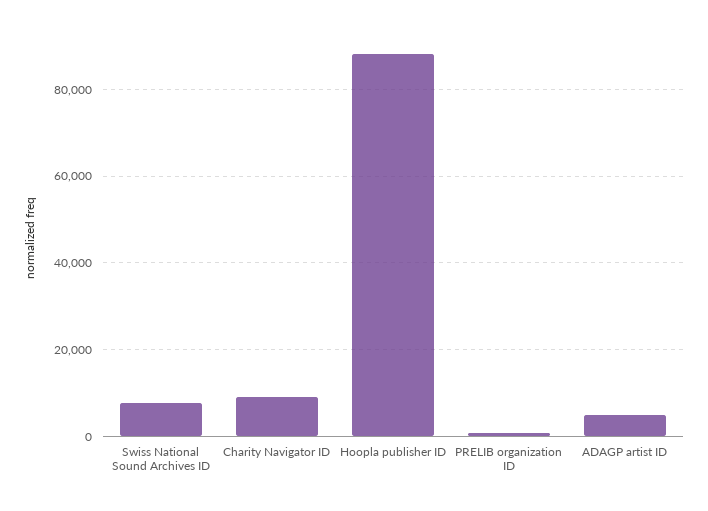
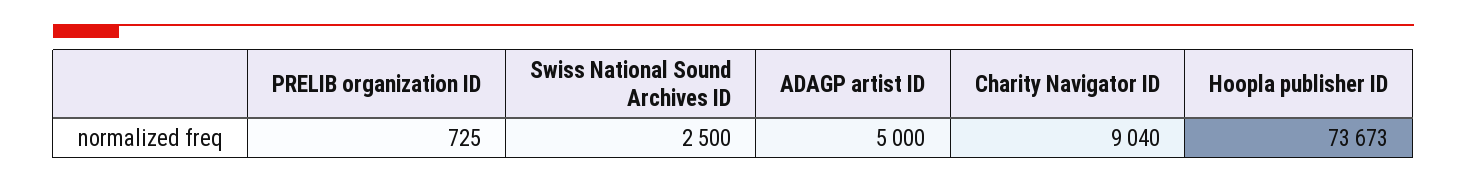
Swiss National Sound Archives ID: 8000 -> 2500
Hoopla publisher ID: 88000 -> 73673

